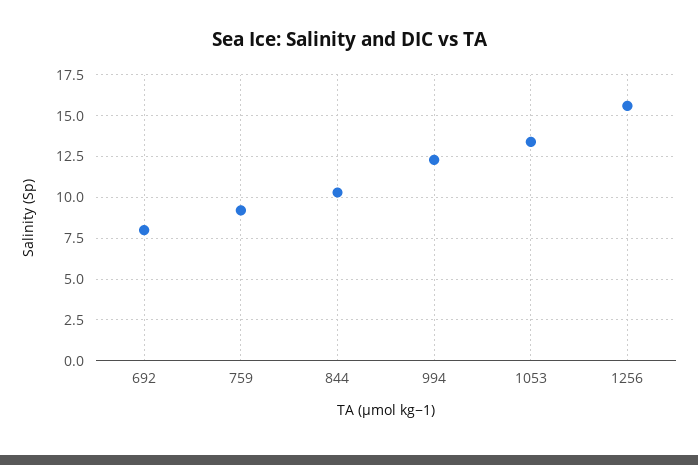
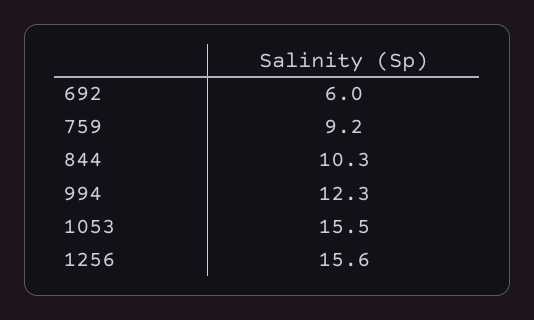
692: 8 -> 6
1053: 13.5 -> 15.5

